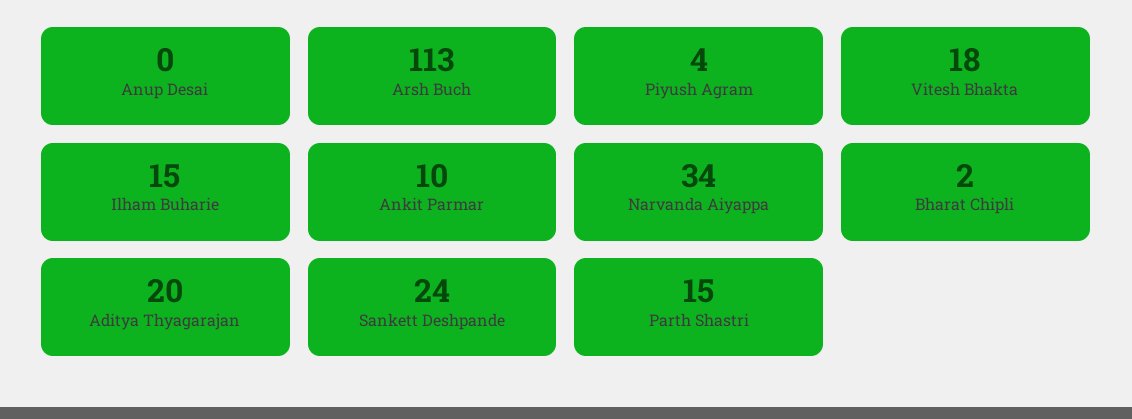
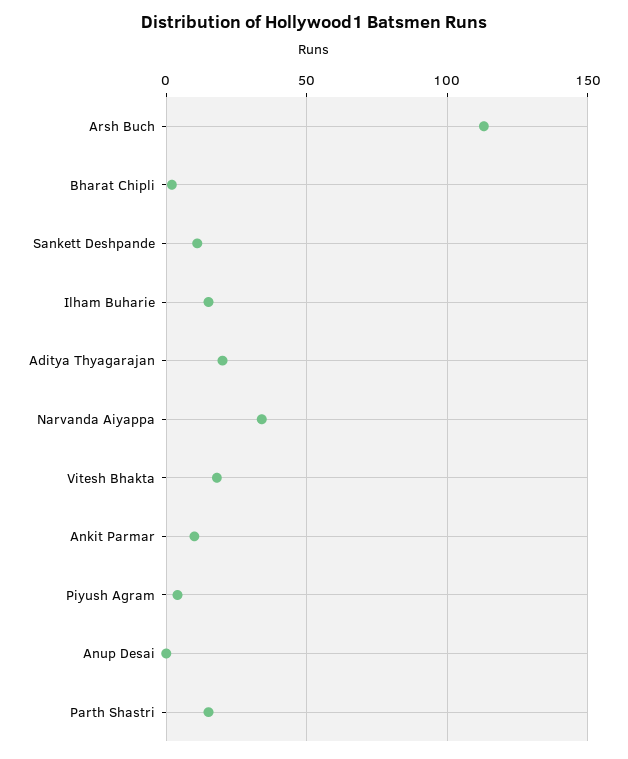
Sankett Deshpande: 24 -> 10

